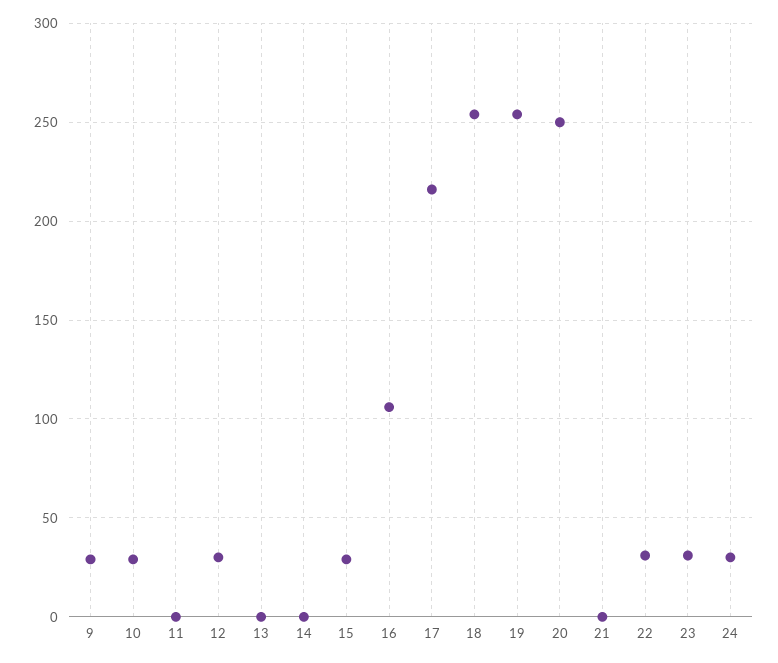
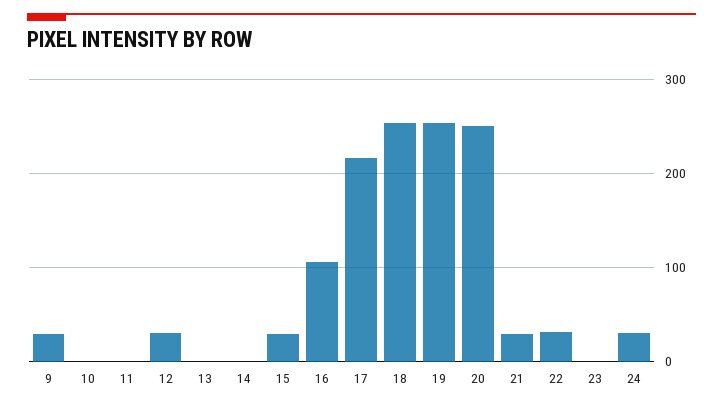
10: 30 -> 0
21: 0 -> 30
23: 30 -> 0

